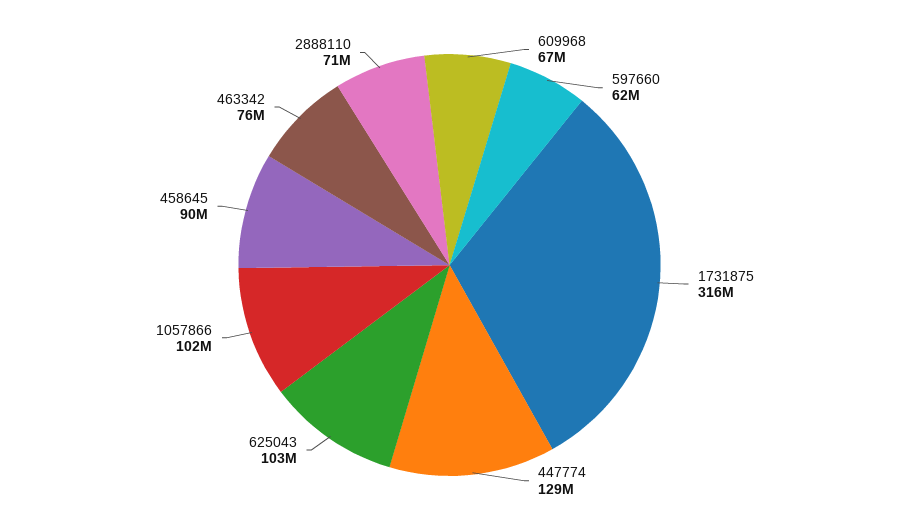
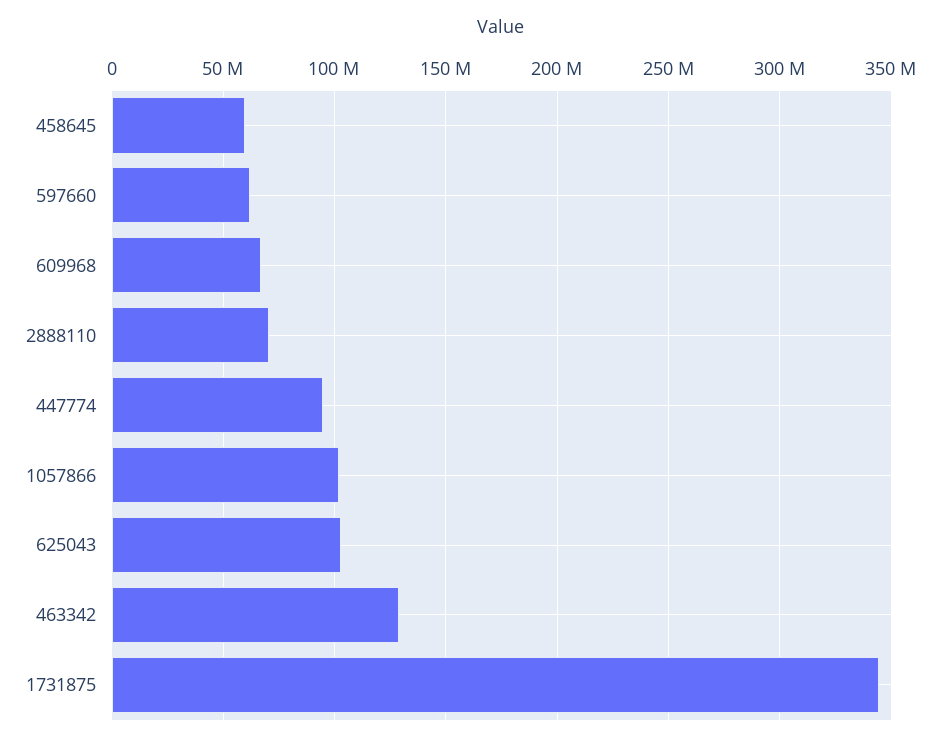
1731875: 316000000 -> 345000000
447774: 129000000 -> 95000000
458645: 90000000 -> 60000000
463342: 76000000 -> 130000000

